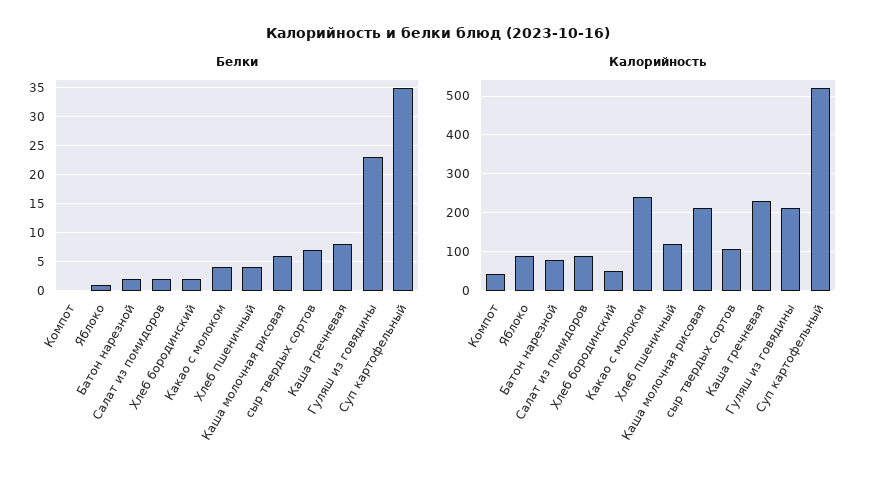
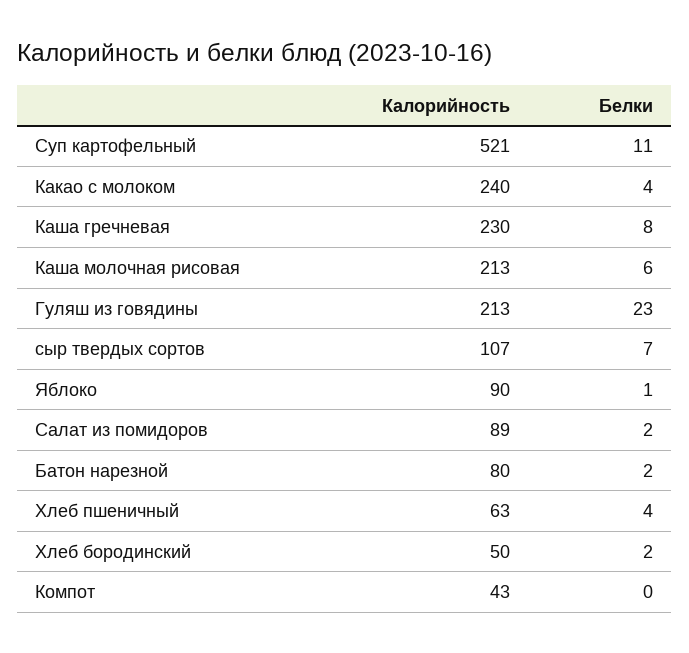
Белки, Суп картофельный: 35 -> 11
Калорийность, Хлеб пшеничный: 120 -> 63

